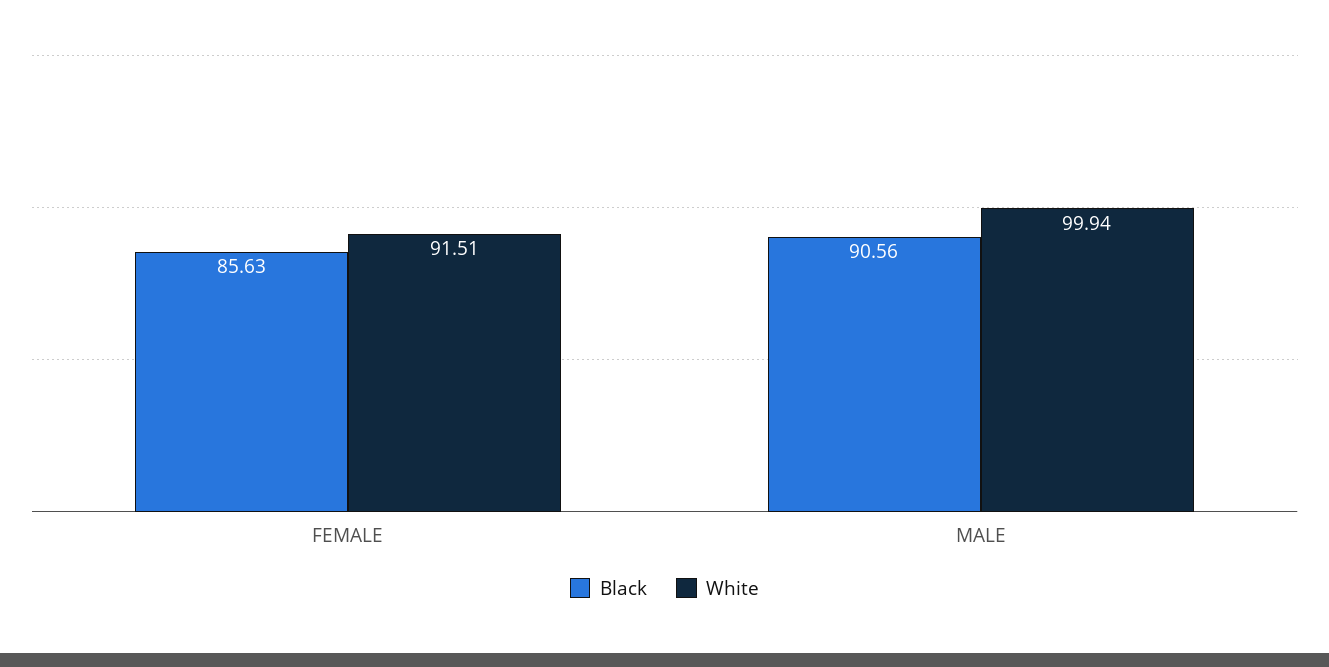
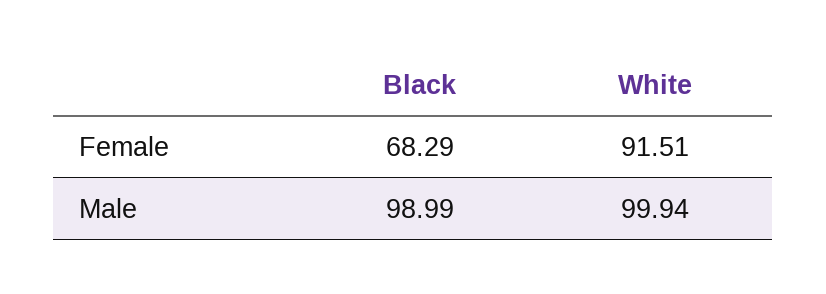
Black, FEMALE: 85.63 -> 68.29
Black, MALE: 90.56 -> 98.99

